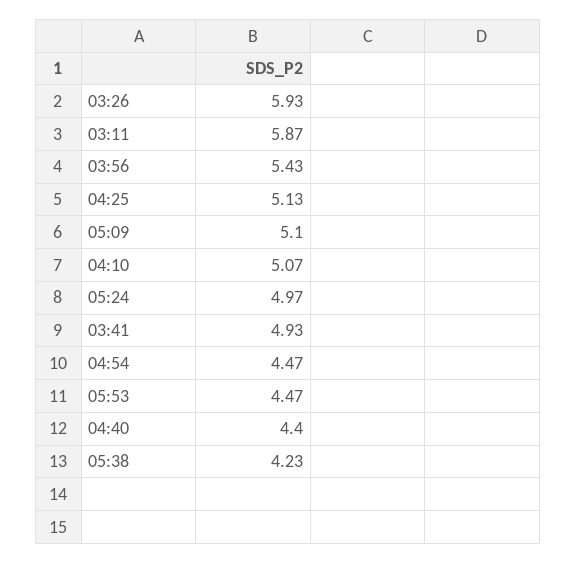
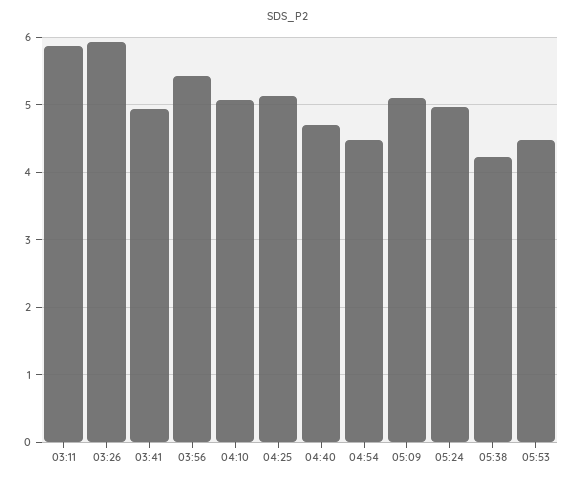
04:40: 4.4 -> 4.7

